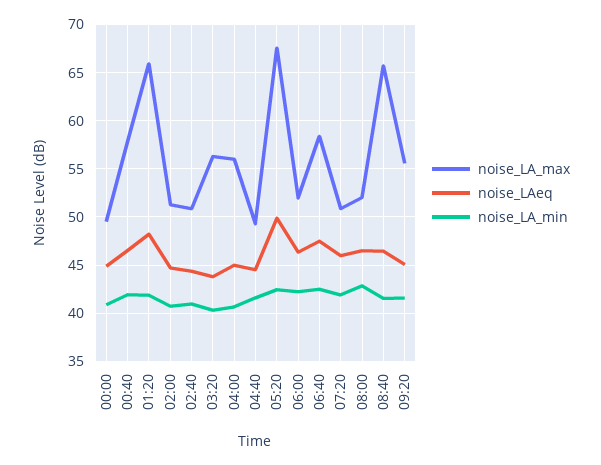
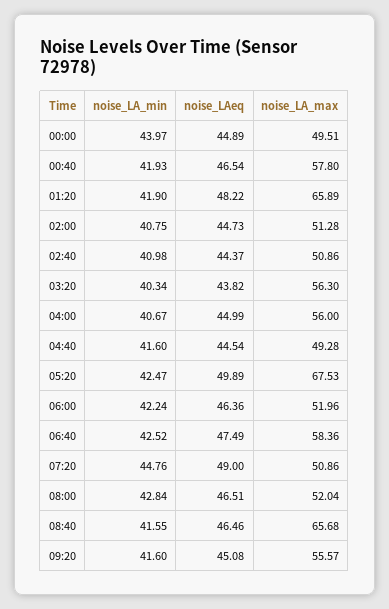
noise_LA_min, 00:00: 41 -> 43.97
noise_LAeq, 07:20: 46 -> 49
noise_LA_min, 07:20: 42 -> 44.76

